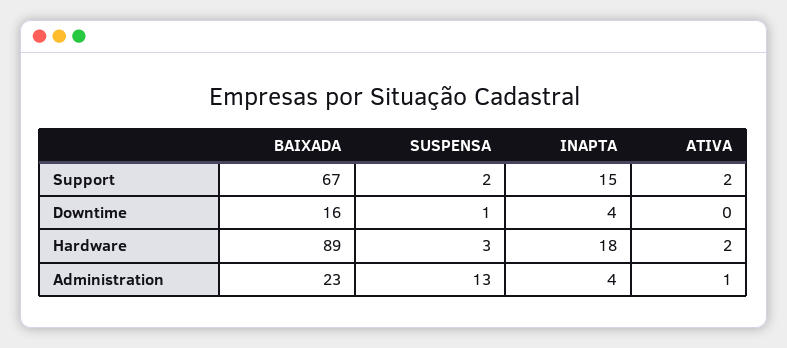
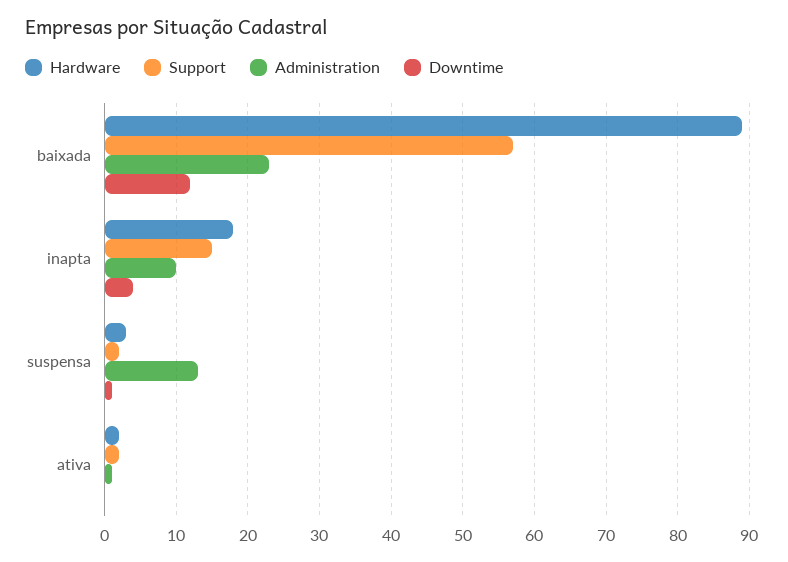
Support, BAIXADA: 67 -> 57
Downtime, BAIXADA: 16 -> 12
Administration, INAPTA: 4 -> 10

